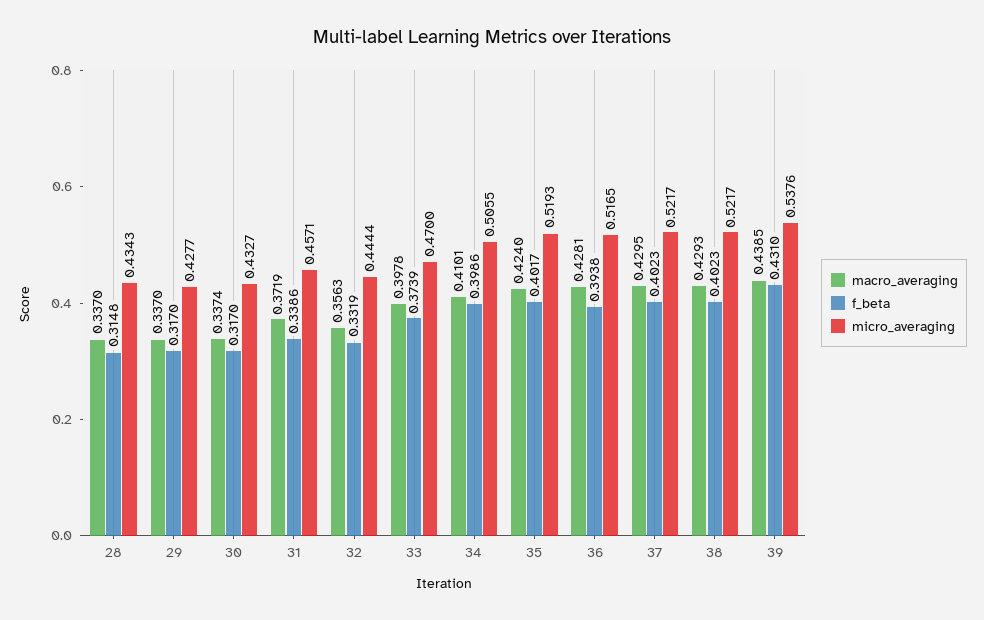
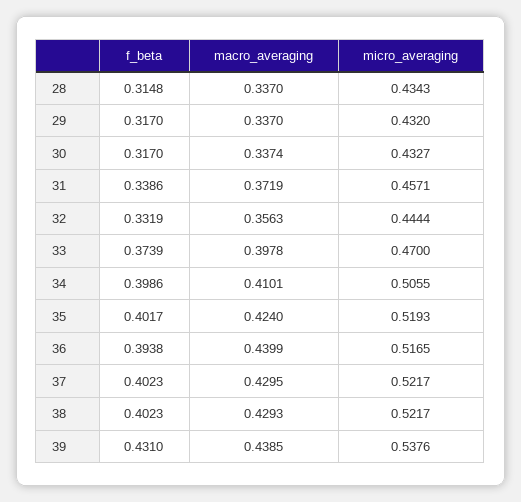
micro_averaging, 29: 0.4277 -> 0.432
macro_averaging, 36: 0.4281 -> 0.4399

